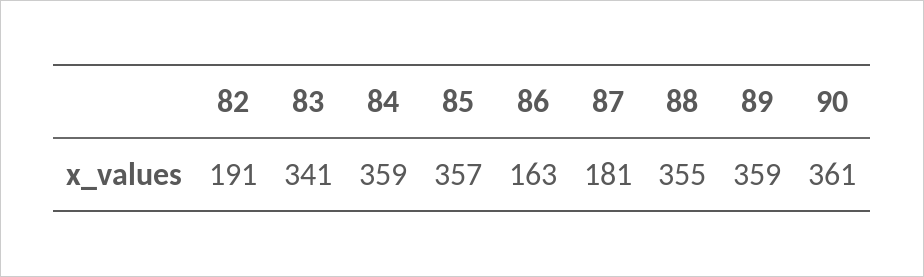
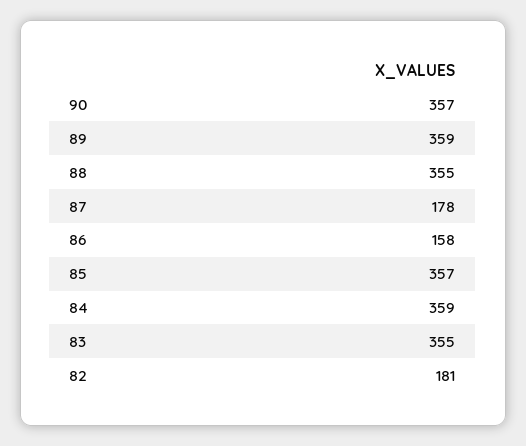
82: 191 -> 181
83: 341 -> 355
86: 163 -> 158
87: 181 -> 178
90: 361 -> 357

